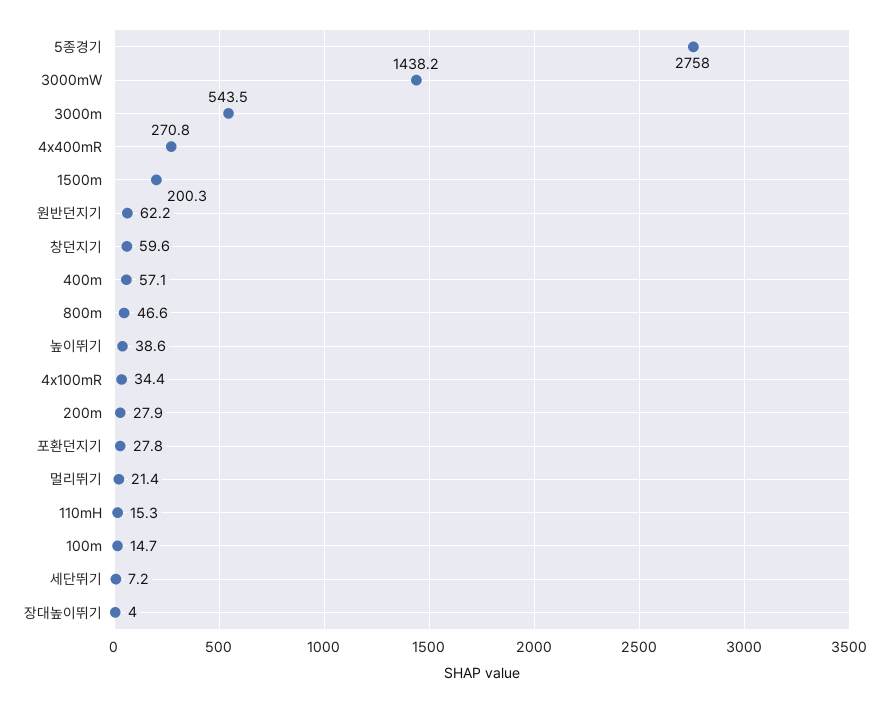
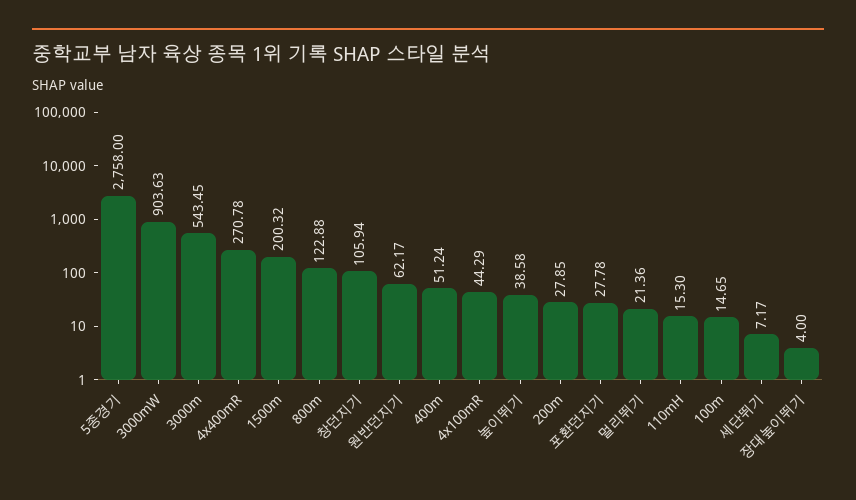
3000mW: 1438.2 -> 903.63
창던지기: 59.6 -> 105.94
400m: 57.1 -> 51.24
800m: 46.6 -> 122.88
4x100mR: 34.4 -> 44.29

